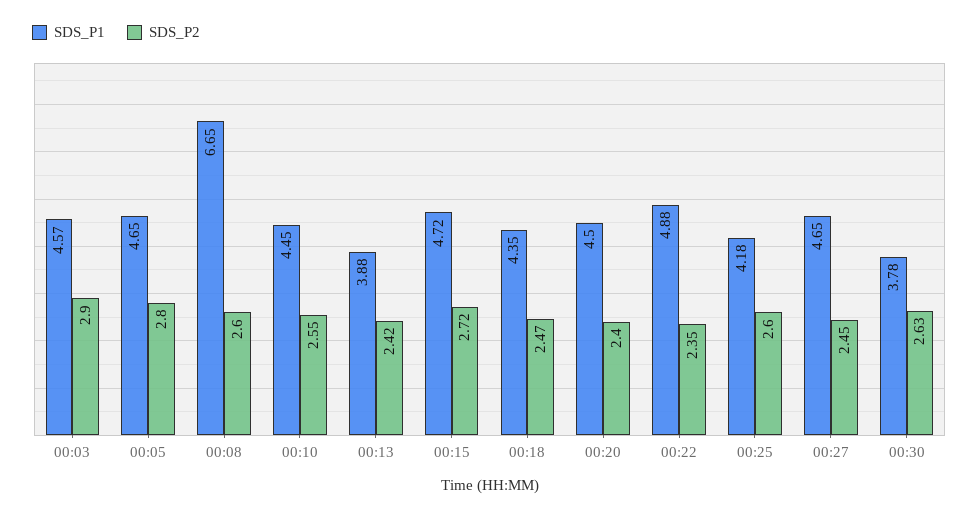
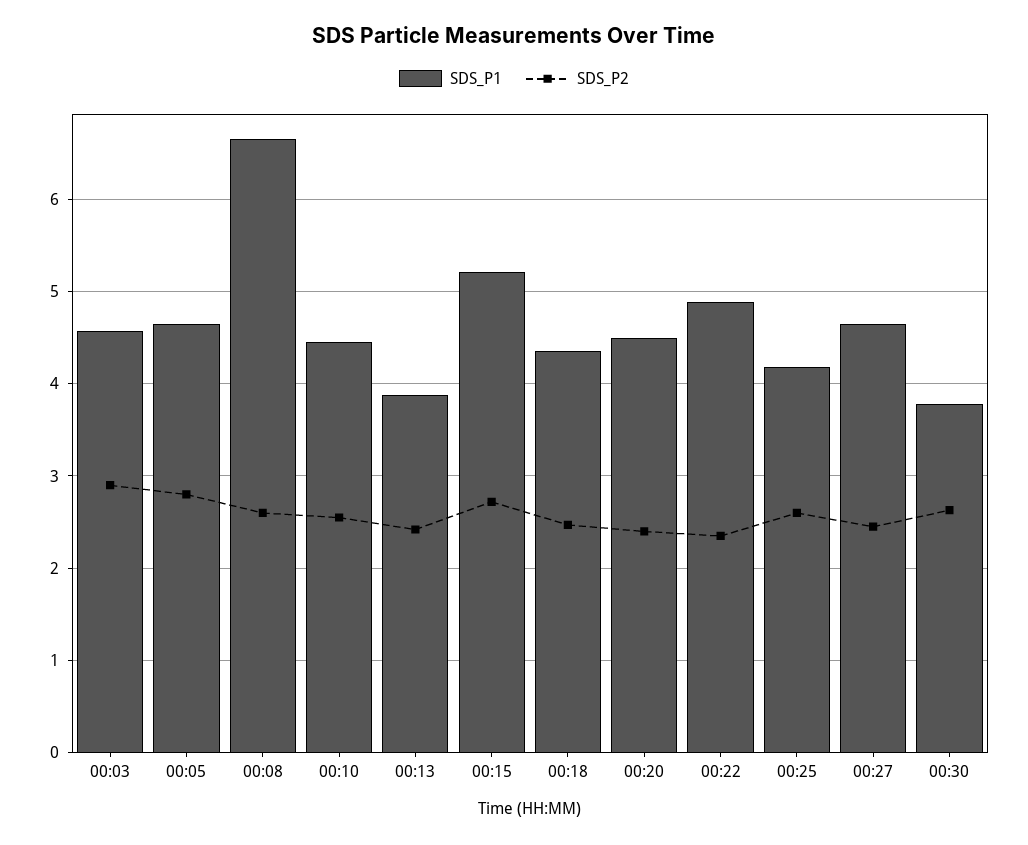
SDS_P1, 00:15: 4.72 -> 5.2

